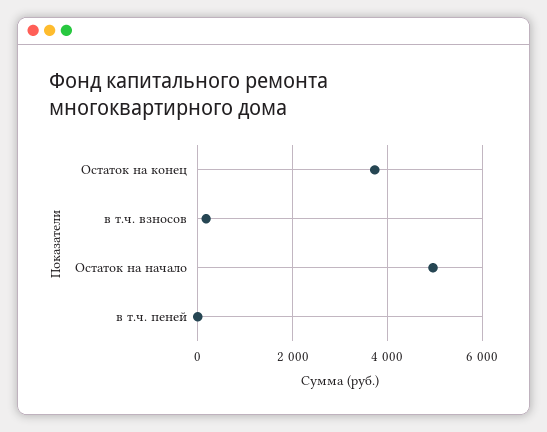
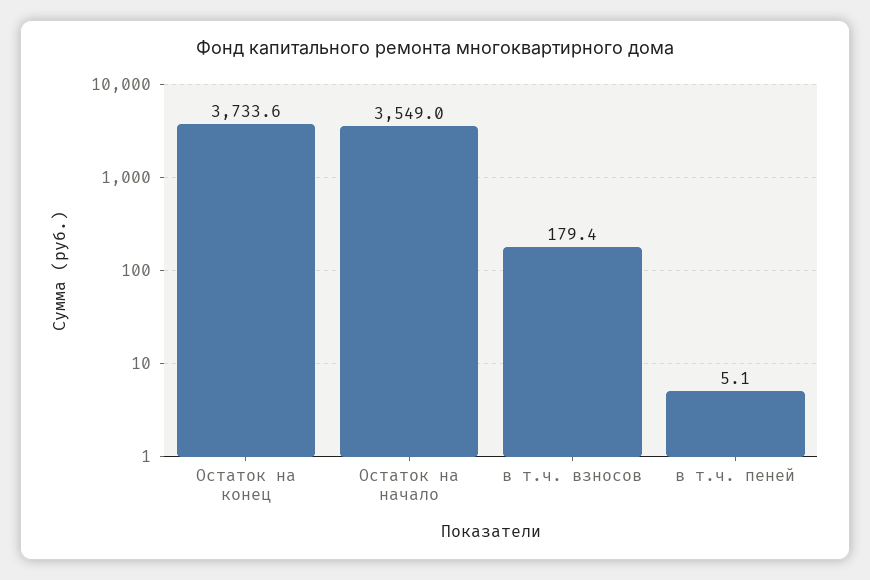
Остаток на начало: 5000 -> 3549

